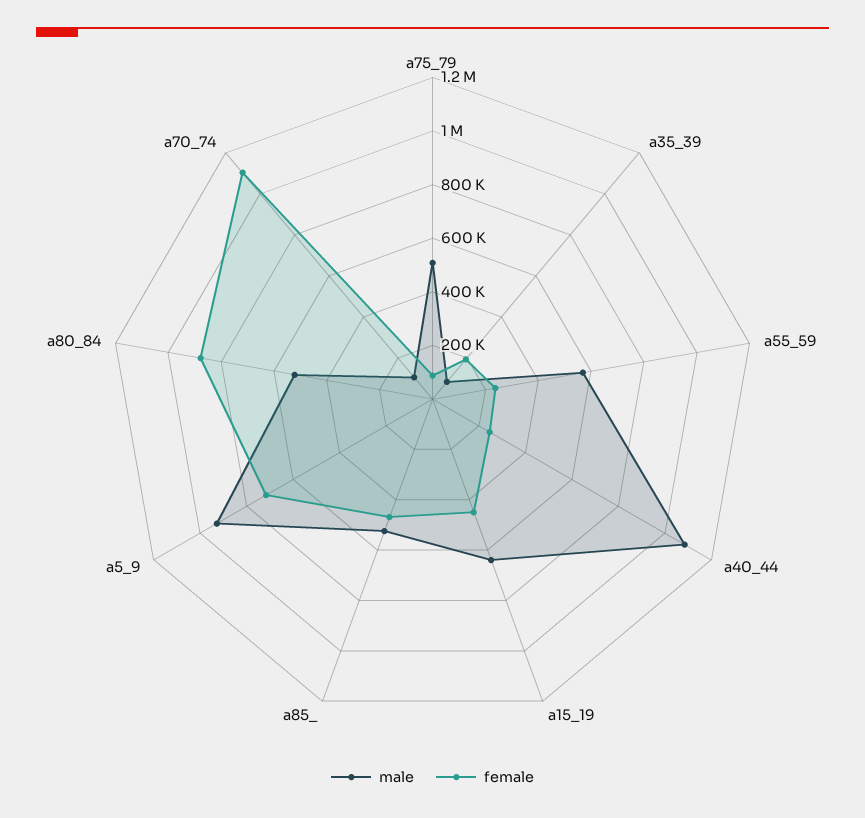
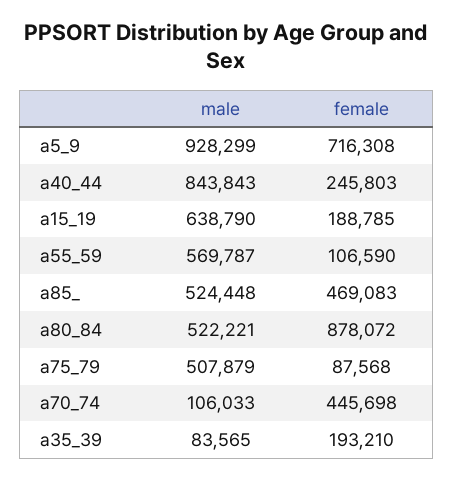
female, a55_59: 250000 -> 106590
male, a40_44: 1100000 -> 843843
female, a15_19: 450000 -> 188785
female, a70_74: 1100000 -> 445698

